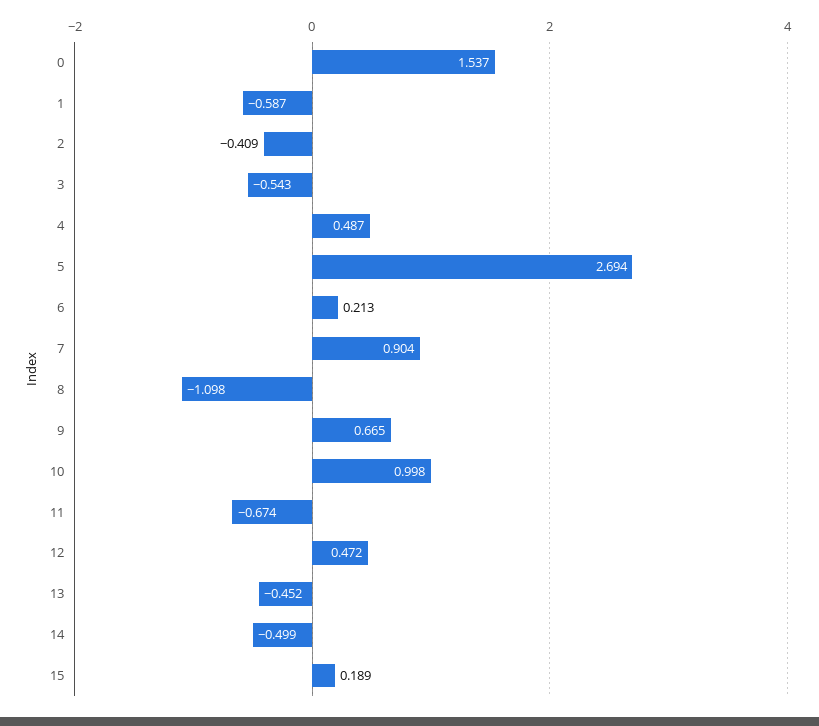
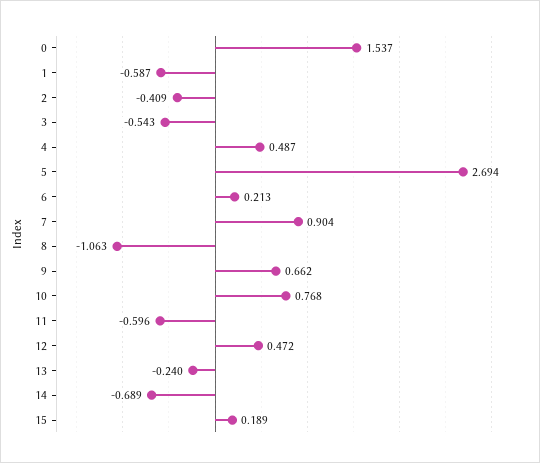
8: -1.098 -> -1.063
9: 0.665 -> 0.662
10: 0.998 -> 0.768
11: -0.674 -> -0.596
13: -0.452 -> -0.24
14: -0.499 -> -0.689

